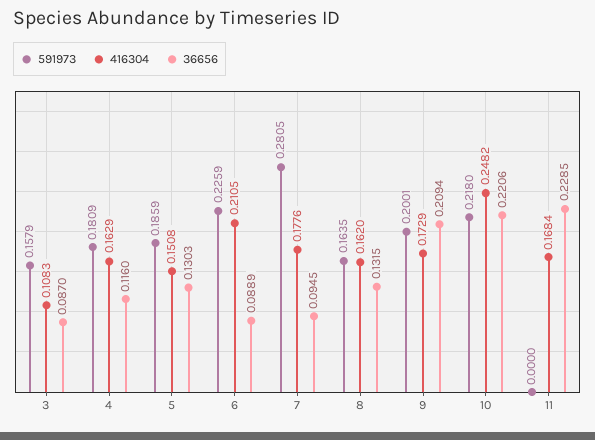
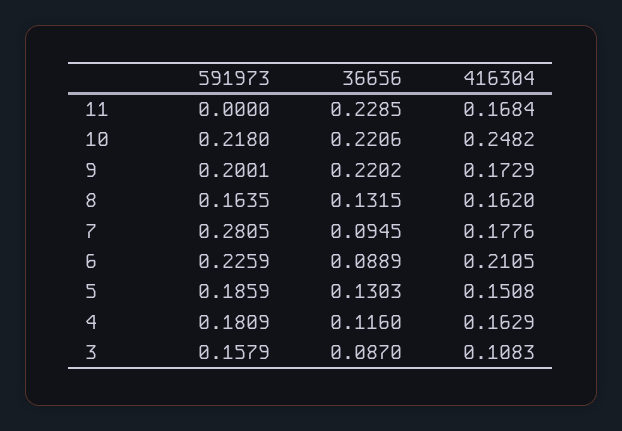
36656, 9: 0.2094 -> 0.2202

